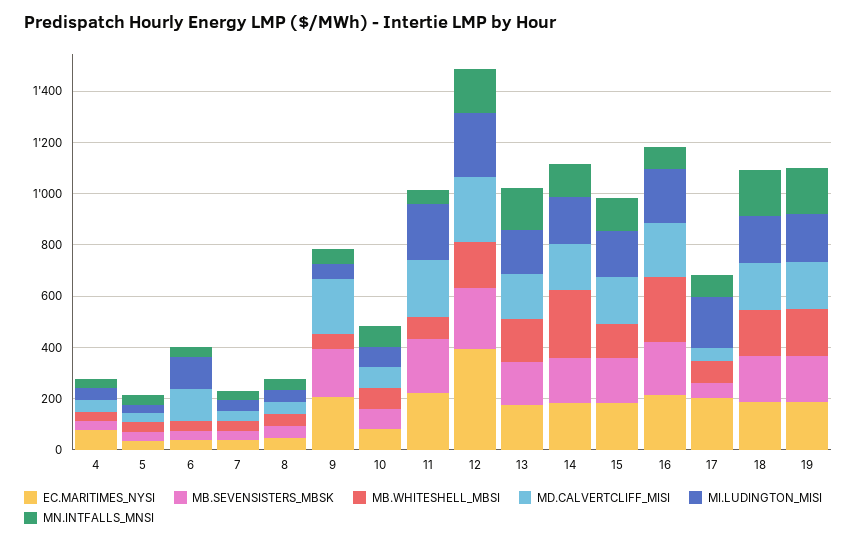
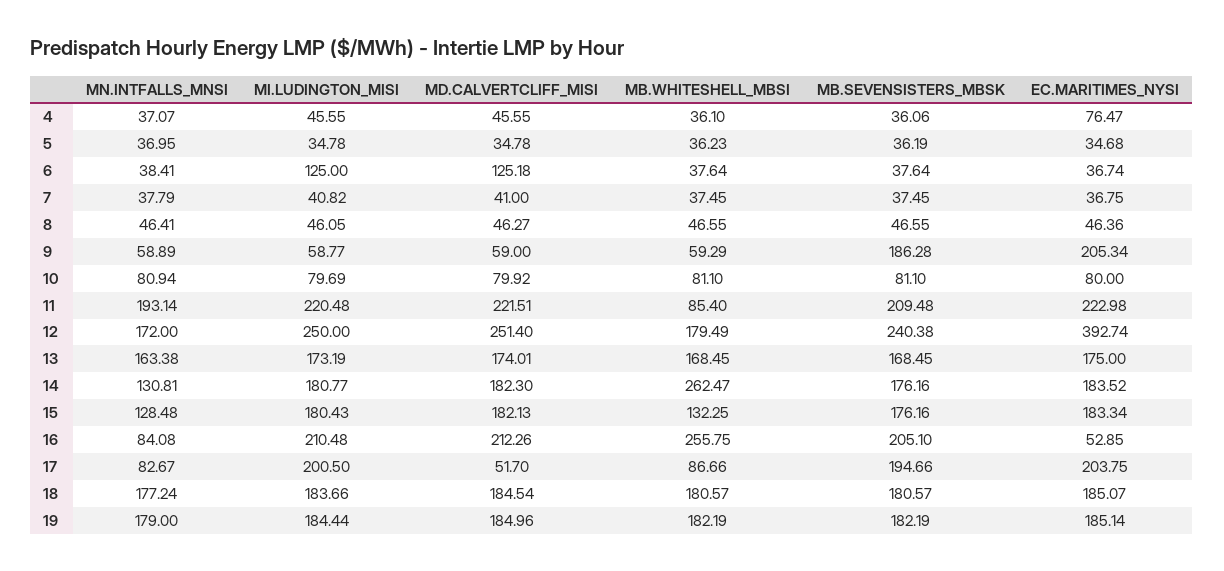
MD.CALVERTCLIFF_MISI, 9: 200 -> 59
MN.INTFALLS_MNSI, 11: 50 -> 193.14
EC.MARITIMES_NYSI, 16: 200 -> 52.85
MB.SEVENSISTERS_MBSK, 17: 50 -> 194.66

